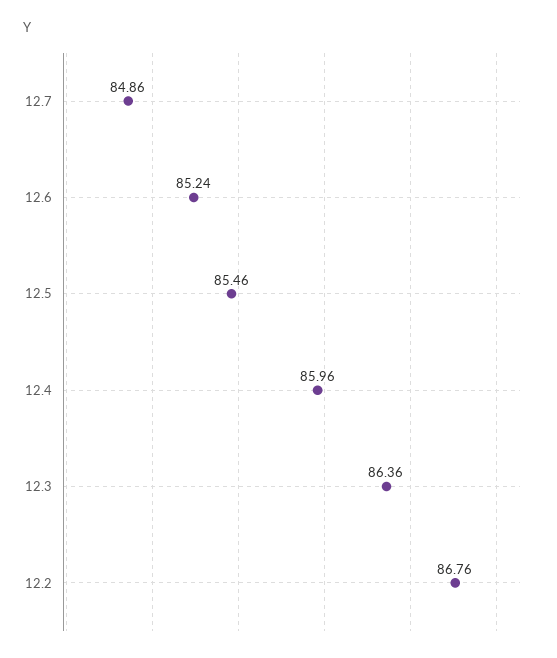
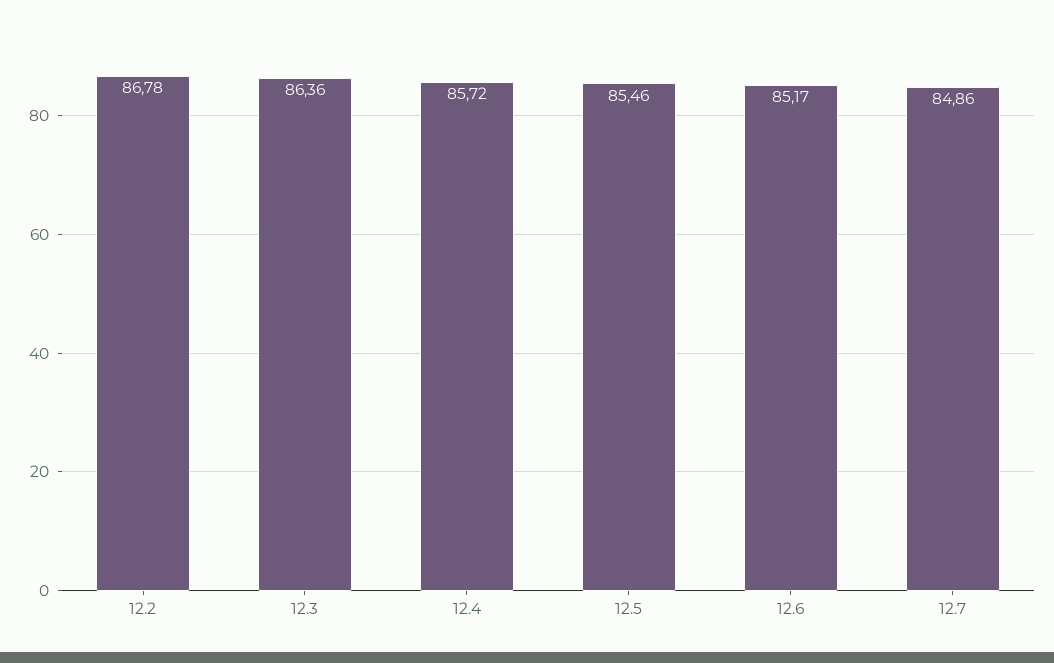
12.6: 85.24 -> 85.17
12.4: 85.96 -> 85.72
12.2: 86.76 -> 86.78

